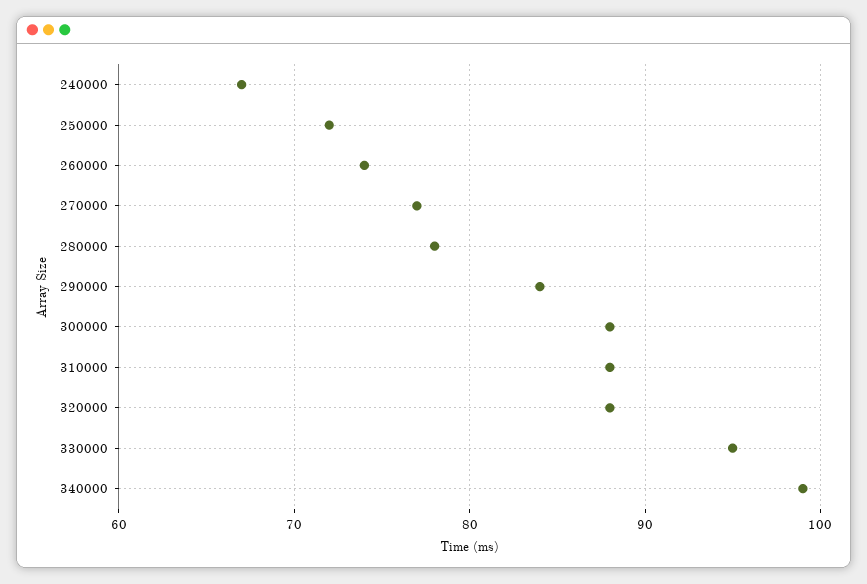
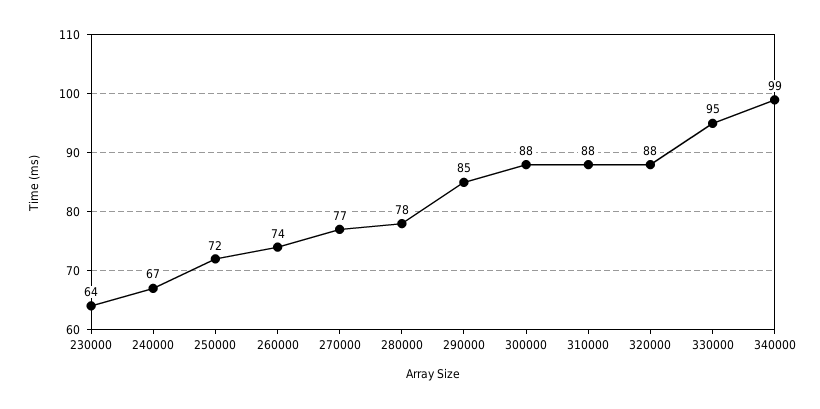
290000: 84 -> 85
230000: none -> 64

